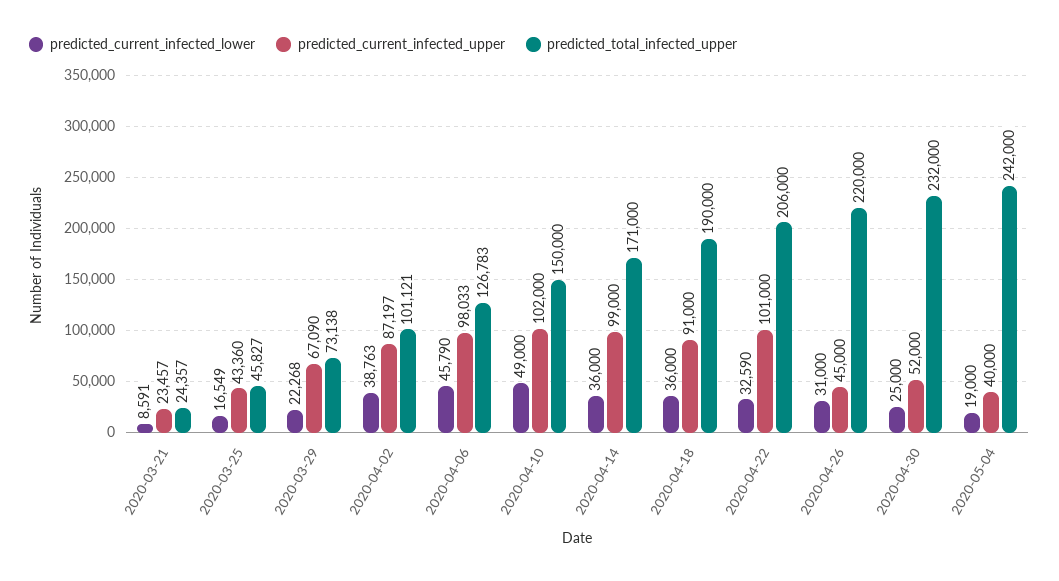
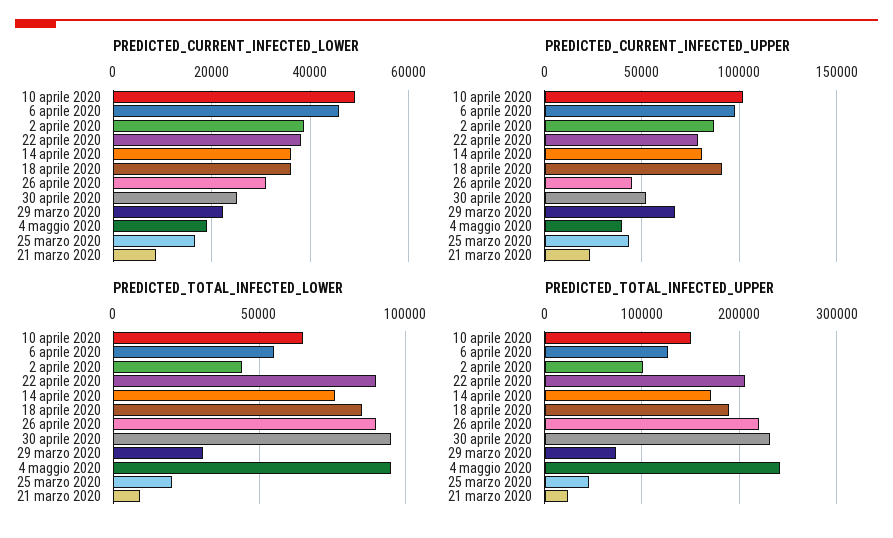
predicted_current_infected_upper, 2020-04-14: 99000 -> 80000
predicted_current_infected_lower, 2020-04-22: 32590 -> 38000
predicted_current_infected_upper, 2020-04-22: 101000 -> 80000
PREDICTED_TOTAL_INFECTED_LOWER, 2020-04-10: none -> 65000
PREDICTED_TOTAL_INFECTED_LOWER, 2020-04-06: none -> 55000
PREDICTED_TOTAL_INFECTED_LOWER, 2020-04-02: none -> 45000
PREDICTED_TOTAL_INFECTED_LOWER, 2020-04-22: none -> 90000
PREDICTED_TOTAL_INFECTED_LOWER, 2020-04-14: none -> 75000
PREDICTED_TOTAL_INFECTED_LOWER, 2020-04-18: none -> 85000
PREDICTED_TOTAL_INFECTED_LOWER, 2020-04-26: none -> 90000
PREDICTED_TOTAL_INFECTED_LOWER, 2020-04-30: none -> 95000
PREDICTED_TOTAL_INFECTED_LOWER, 2020-03-29: none -> 30000
PREDICTED_TOTAL_INFECTED_LOWER, 2020-05-04: none -> 95000
PREDICTED_TOTAL_INFECTED_LOWER, 2020-03-25: none -> 20000
PREDICTED_TOTAL_INFECTED_LOWER, 2020-03-21: none -> 10000

